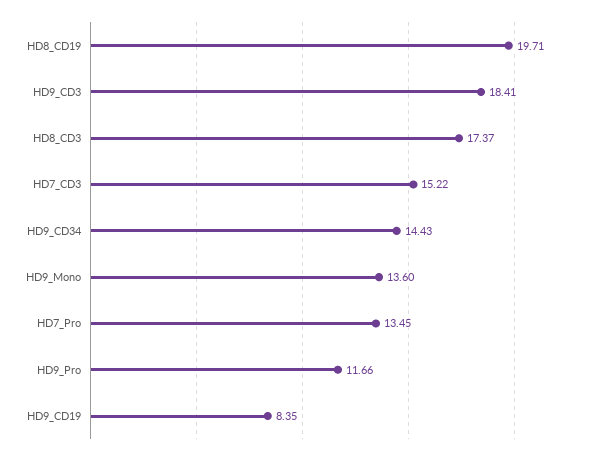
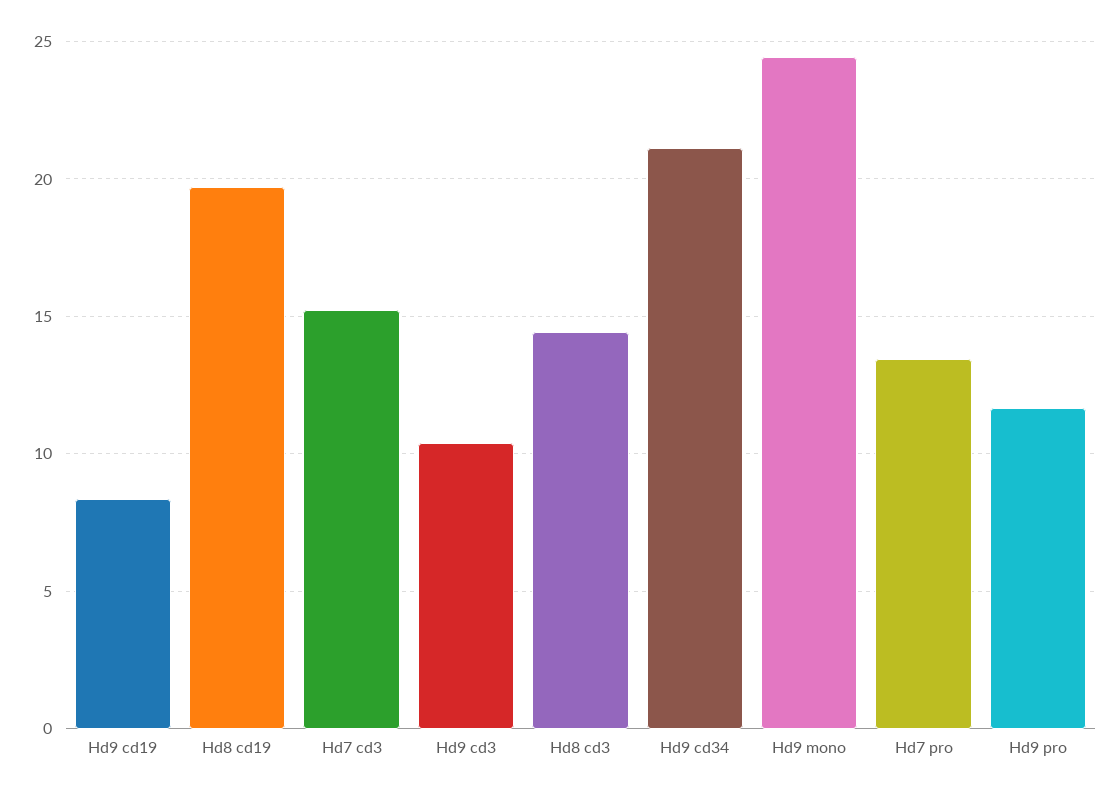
HD9_CD3: 18.41 -> 10.5
HD8_CD3: 17.37 -> 14.5
HD9_CD34: 14.43 -> 21
HD9_Mono: 13.6 -> 24.5

